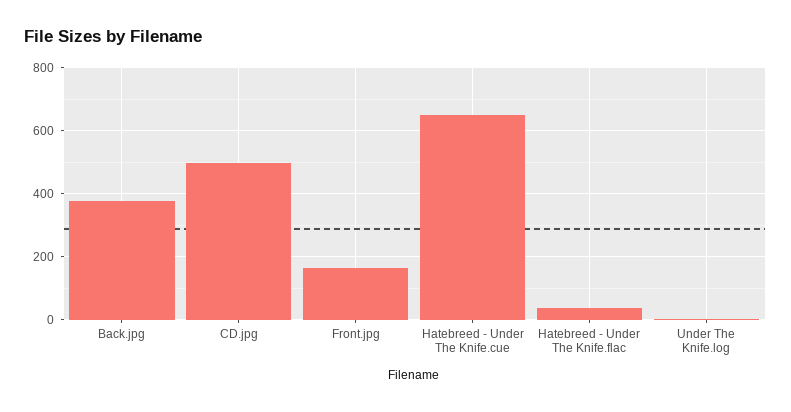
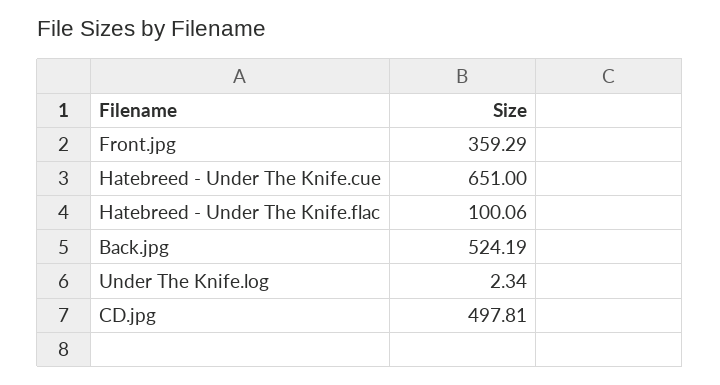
Back.jpg: 380 -> 524.19
Front.jpg: 160 -> 359.29
Hatebreed - Under The Knife.flac: 40 -> 100.06

